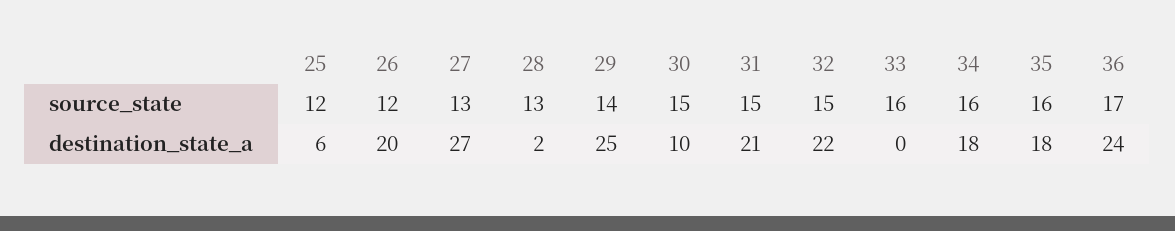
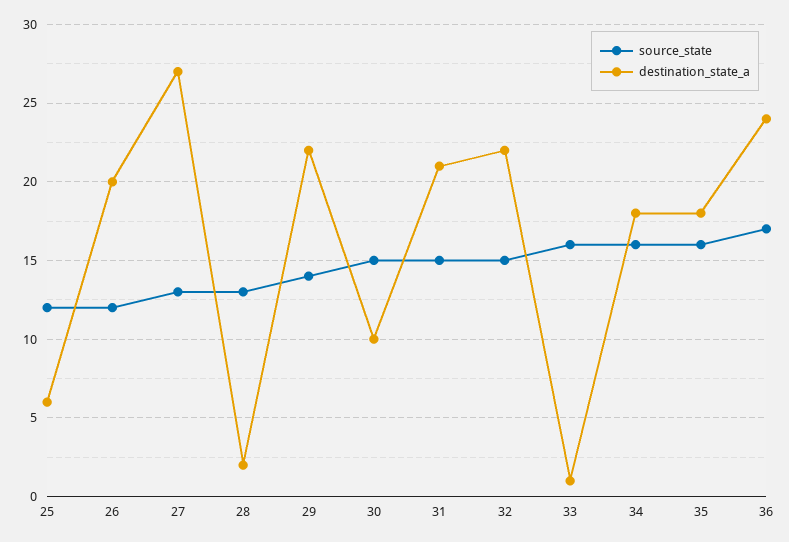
destination_state_a, 29: 25 -> 22
destination_state_a, 33: 0 -> 1

